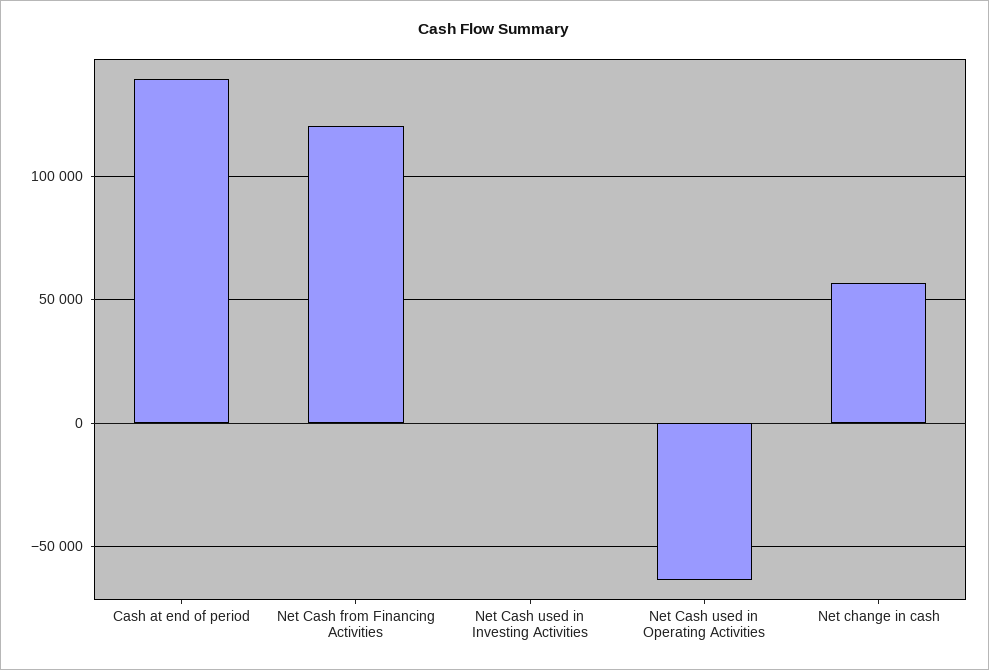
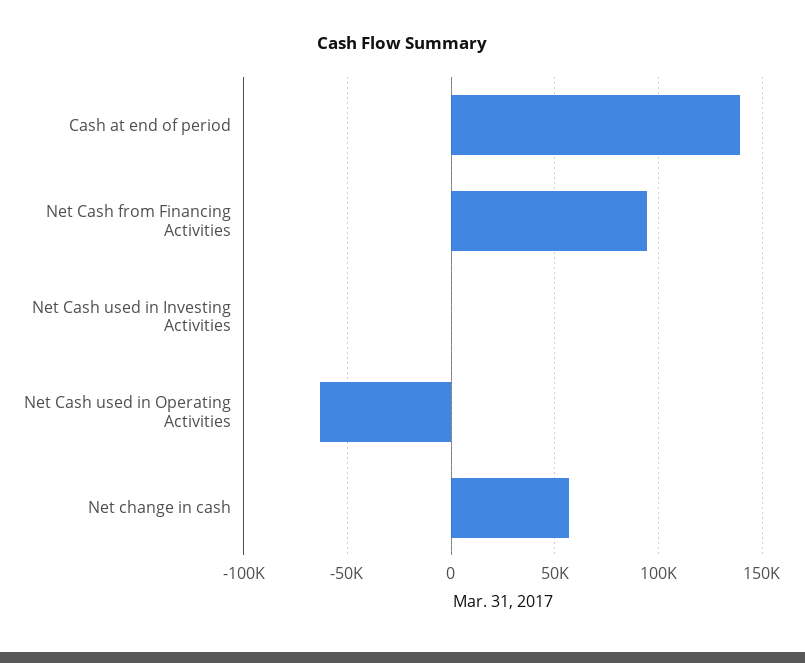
Net Cash from Financing Activities: 120000 -> 95000

